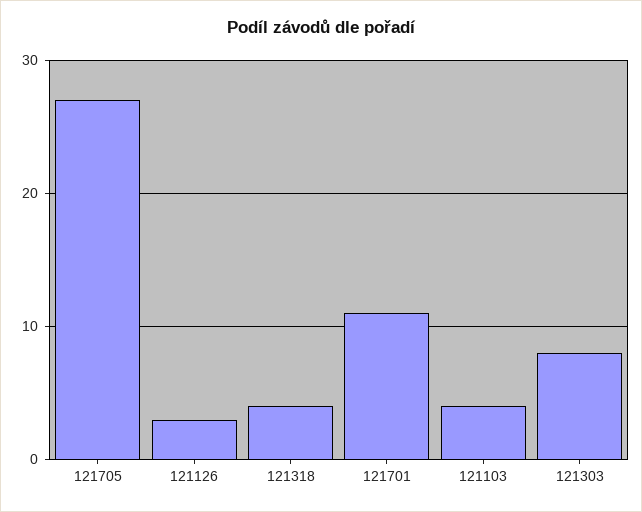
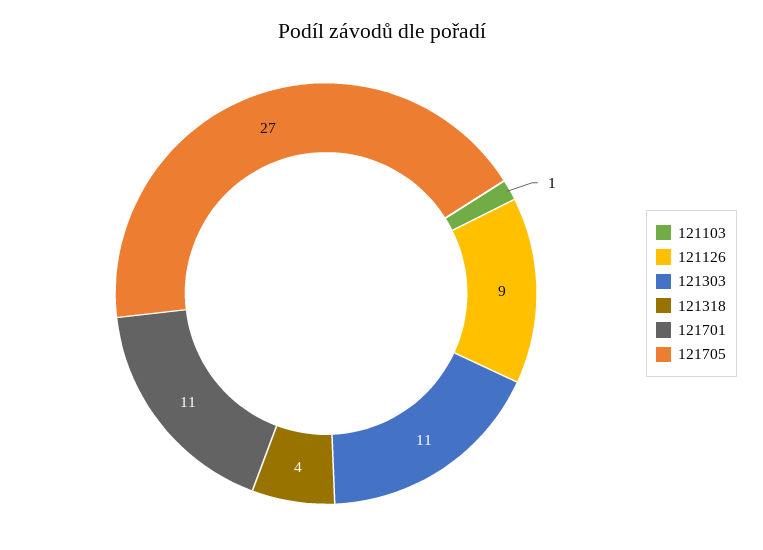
121126: 3 -> 9
121103: 4 -> 1
121303: 8 -> 11

